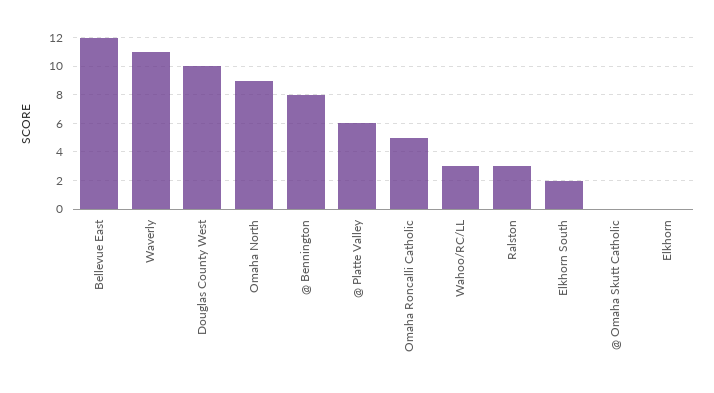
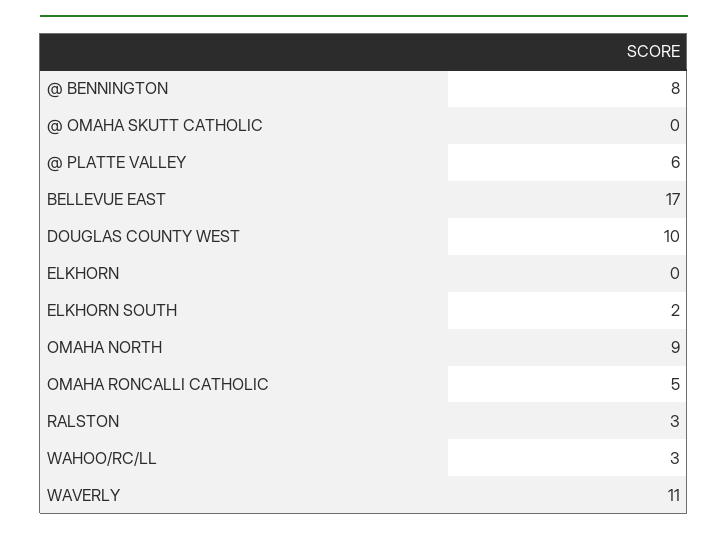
Bellevue East: 12 -> 17

